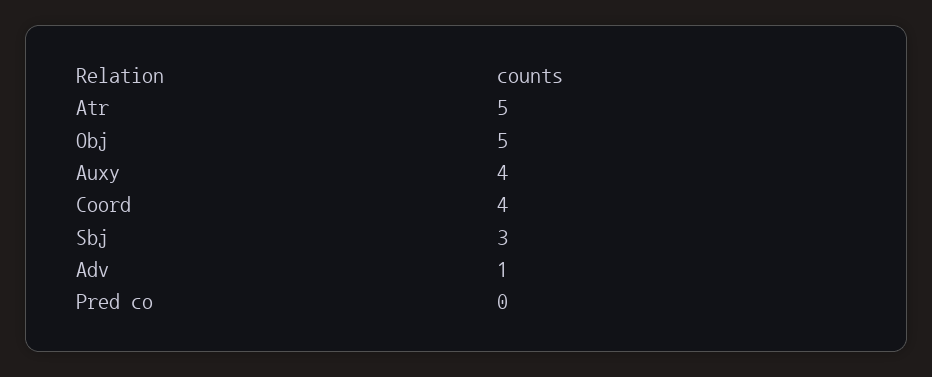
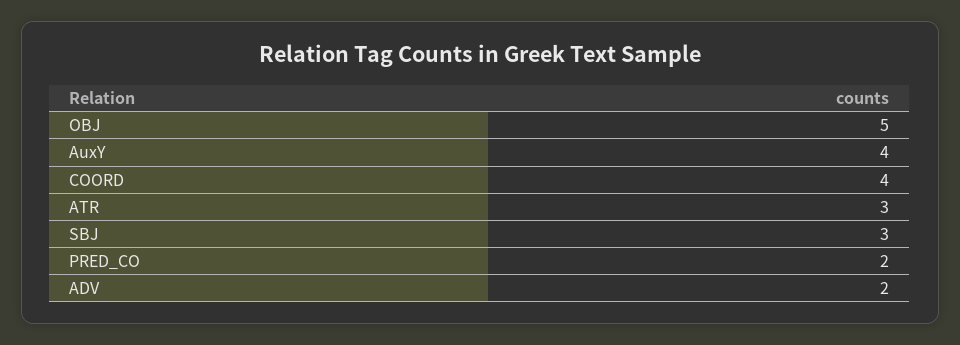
Atr: 5 -> 3
Adv: 1 -> 2
Pred co: 0 -> 2

